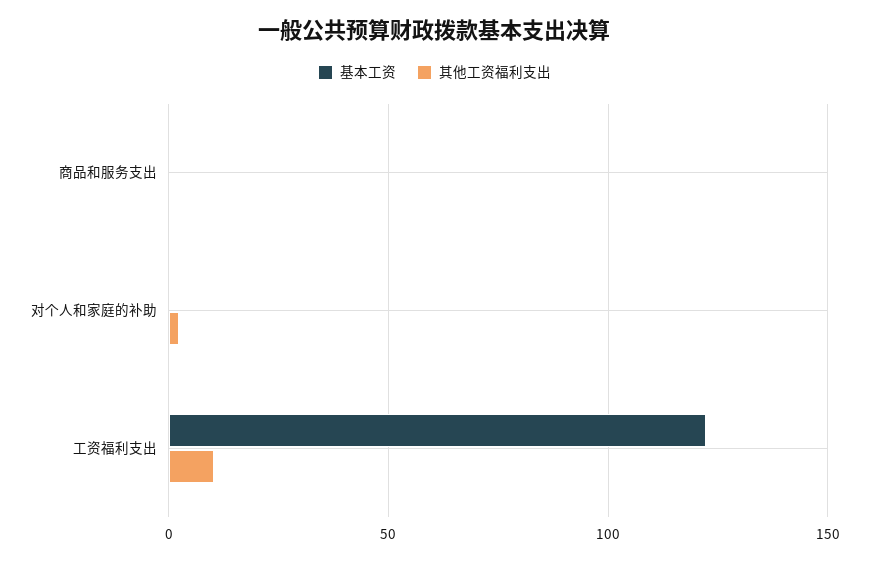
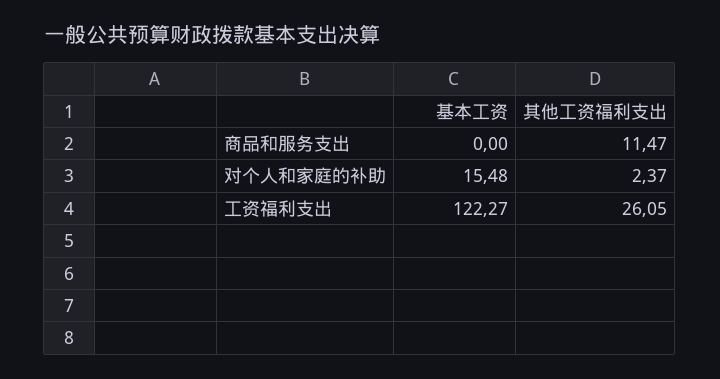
其他工资福利支出, 商品和服务支出: 0 -> 11.47
基本工资, 对个人和家庭的补助: 0 -> 15.48
其他工资福利支出, 工资福利支出: 10 -> 26.05

